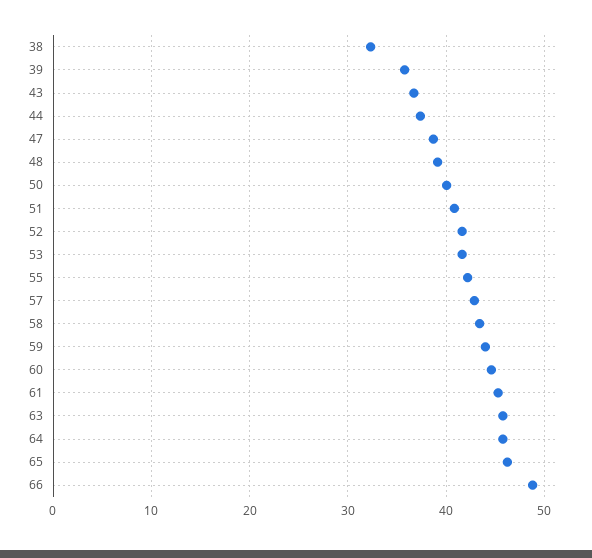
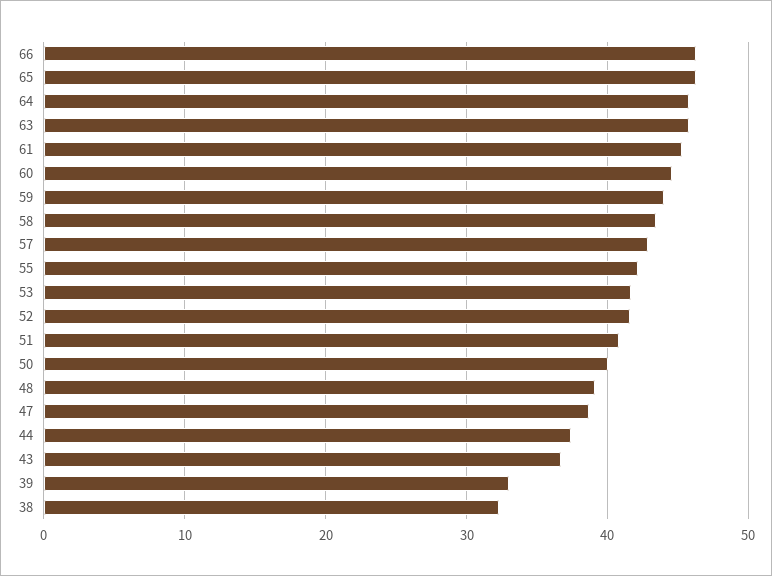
39: 36 -> 33
66: 49 -> 46

